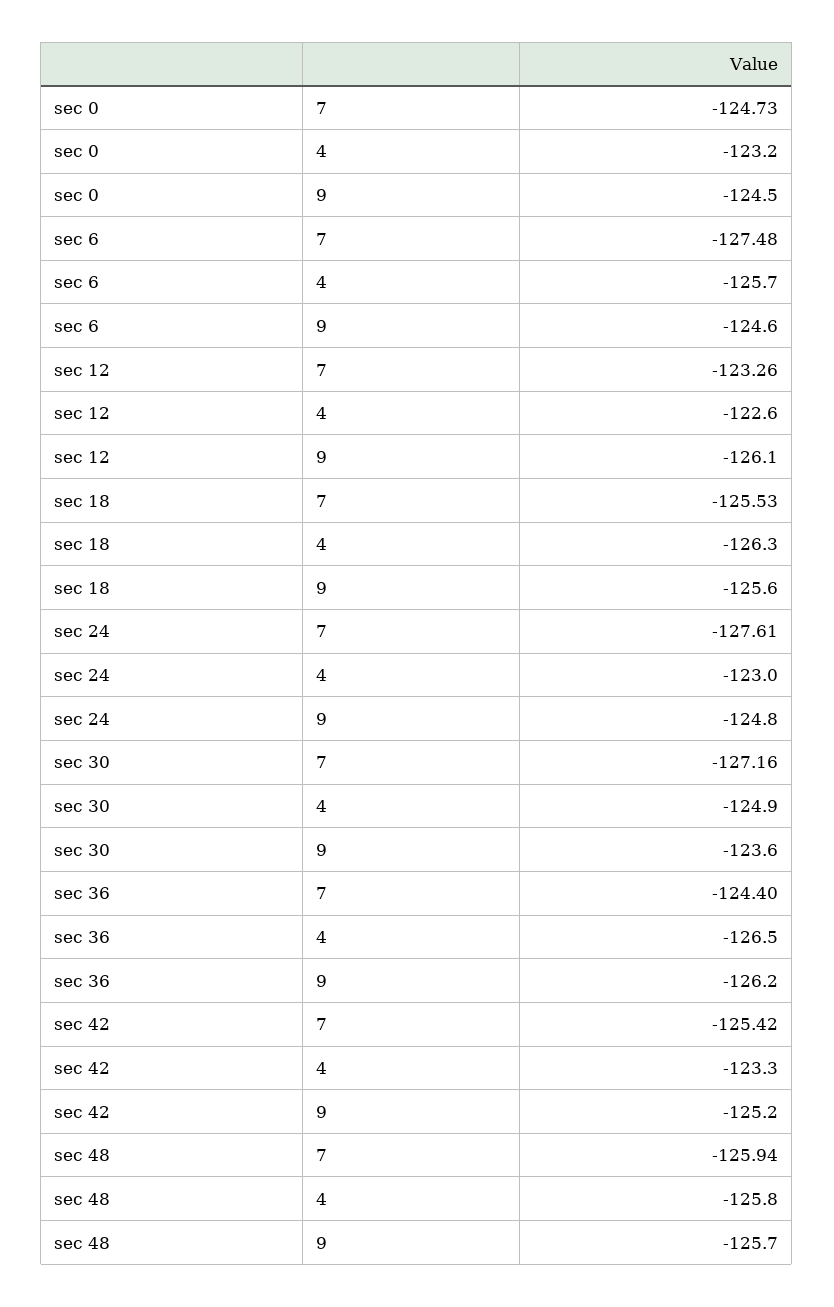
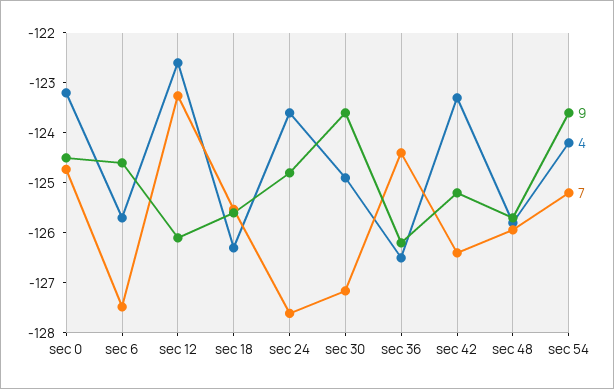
4, sec 24: -123 -> -123.6
7, sec 42: -125.42 -> -126.4
9, sec 54: none -> -123.6
4, sec 54: none -> -124.2
7, sec 54: none -> -125.2

